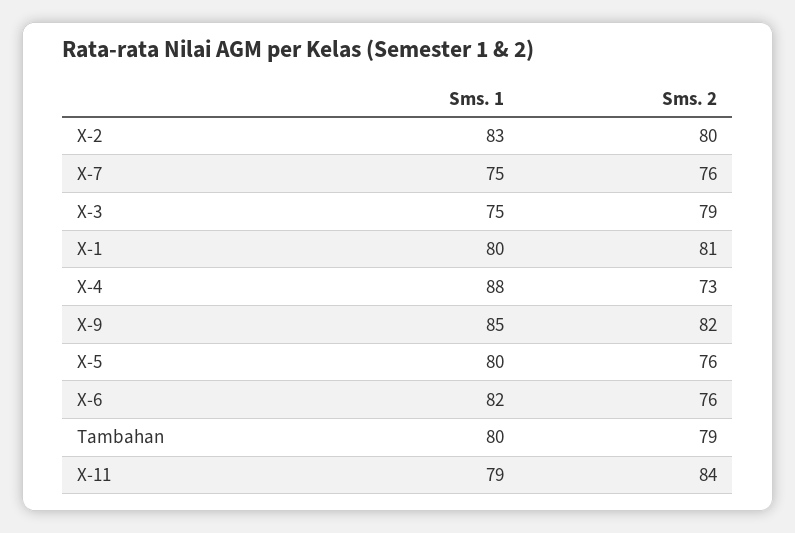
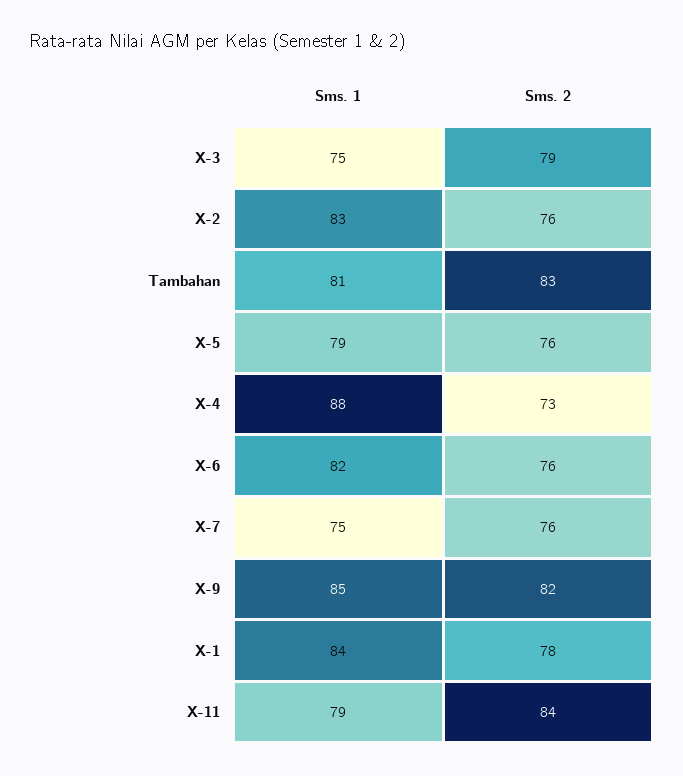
Sms. 2, X-2: 80 -> 76
Sms. 1, X-1: 80 -> 84
Sms. 2, X-1: 81 -> 78
Sms. 1, X-5: 80 -> 79
Sms. 1, Tambahan: 80 -> 81
Sms. 2, Tambahan: 79 -> 83

